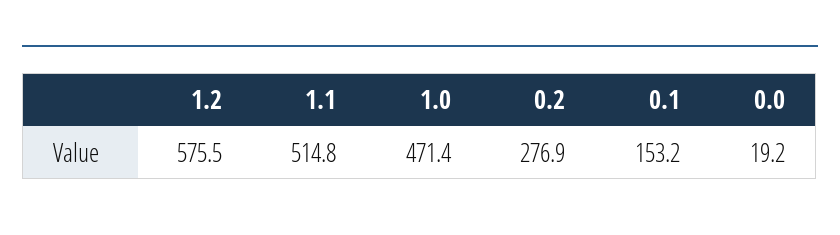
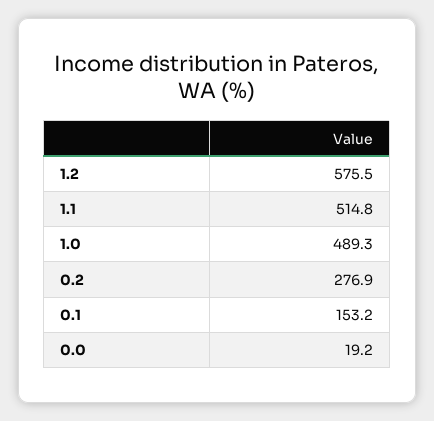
1.0: 471.4 -> 489.3

